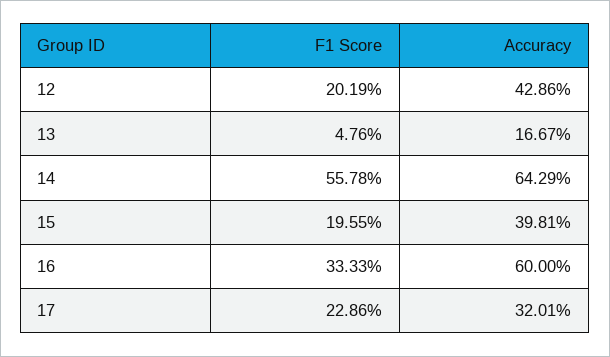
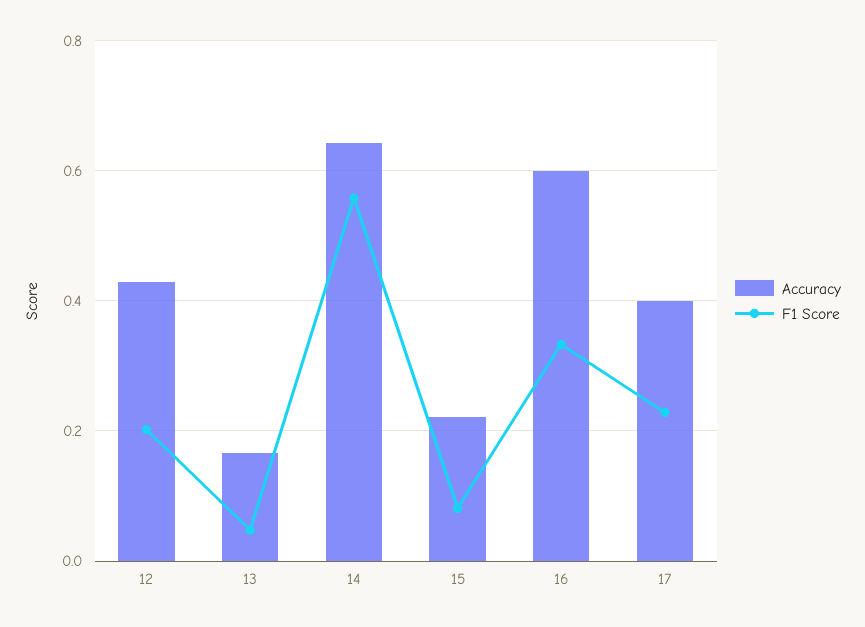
F1 Score, 15: 0.1955 -> 0.08
Accuracy, 15: 0.3981 -> 0.22
Accuracy, 17: 0.3201 -> 0.4

